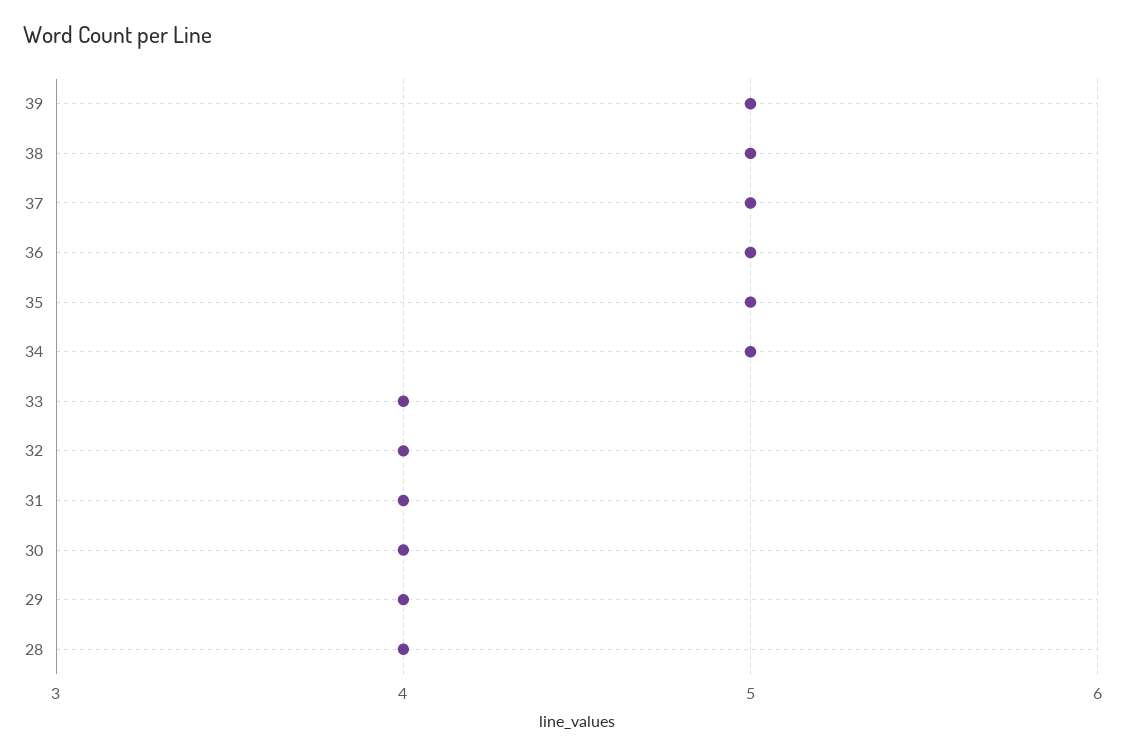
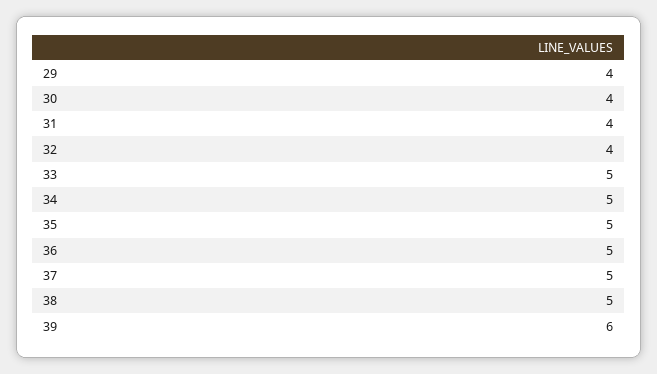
39: 5 -> 6
33: 4 -> 5
28: 4 -> none

